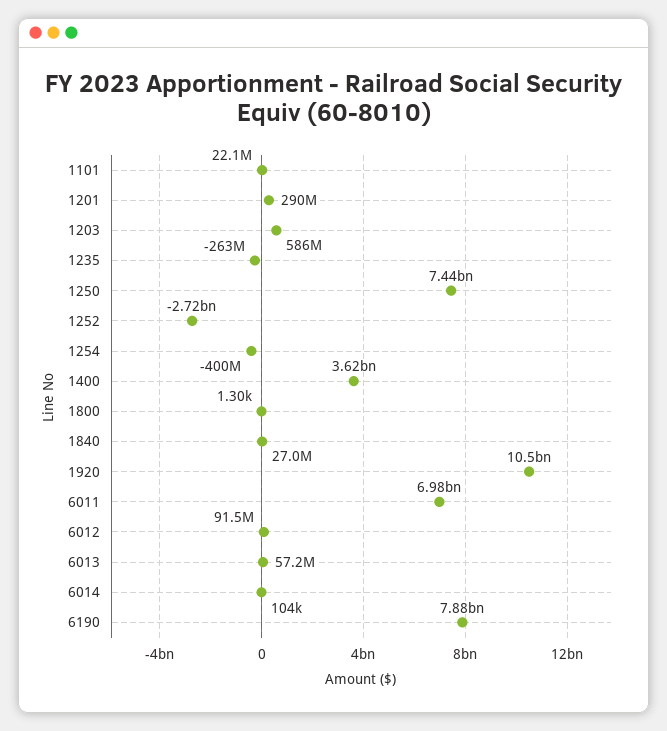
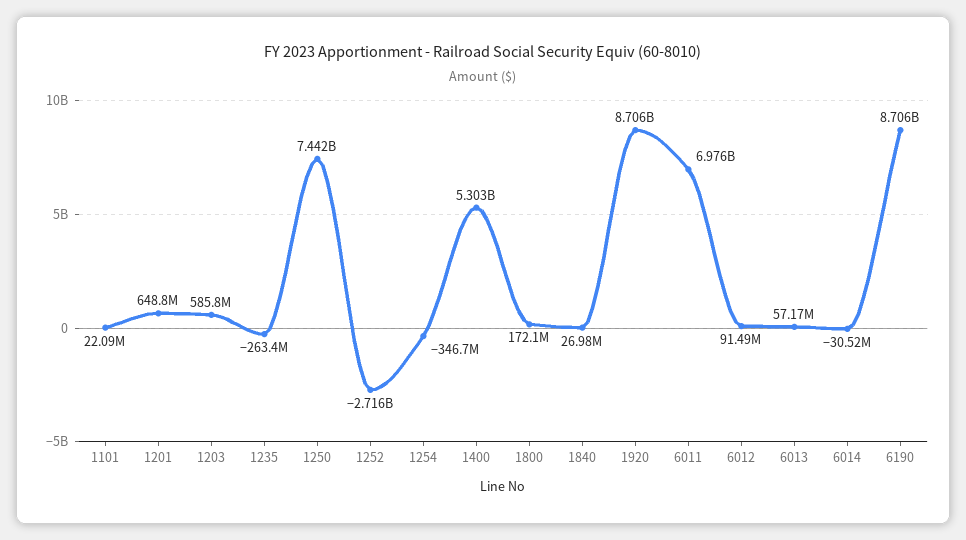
1201: 290000000 -> 648800000
1254: -400000000 -> -346700000
1400: 3620000000 -> 5303000000
1800: 1300 -> 172100000
1920: 10500000000 -> 8706000000
6014: 104000 -> -30520000
6190: 7880000000 -> 8706000000

